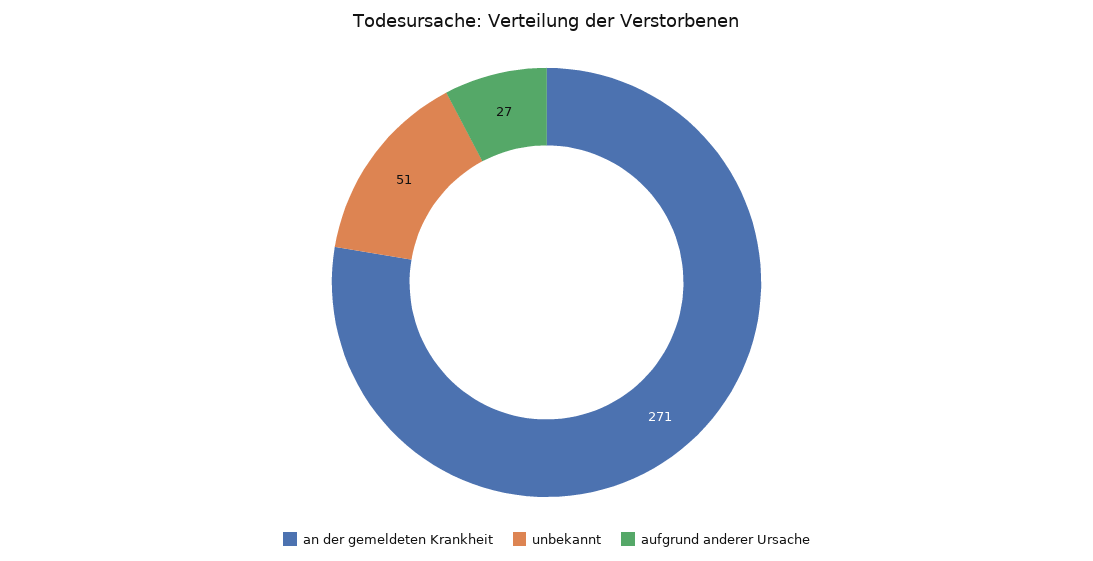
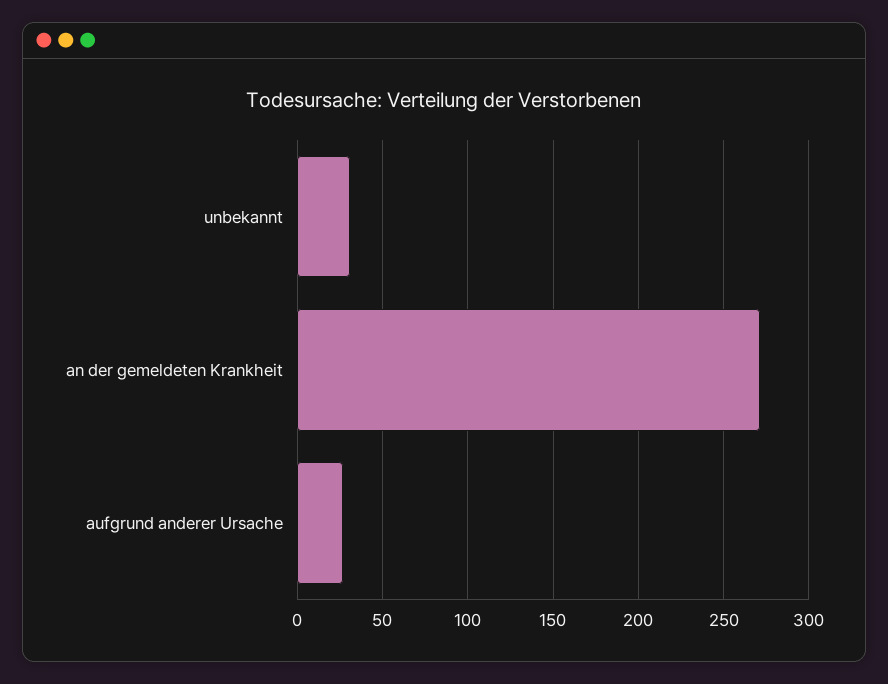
unbekannt: 51 -> 30

